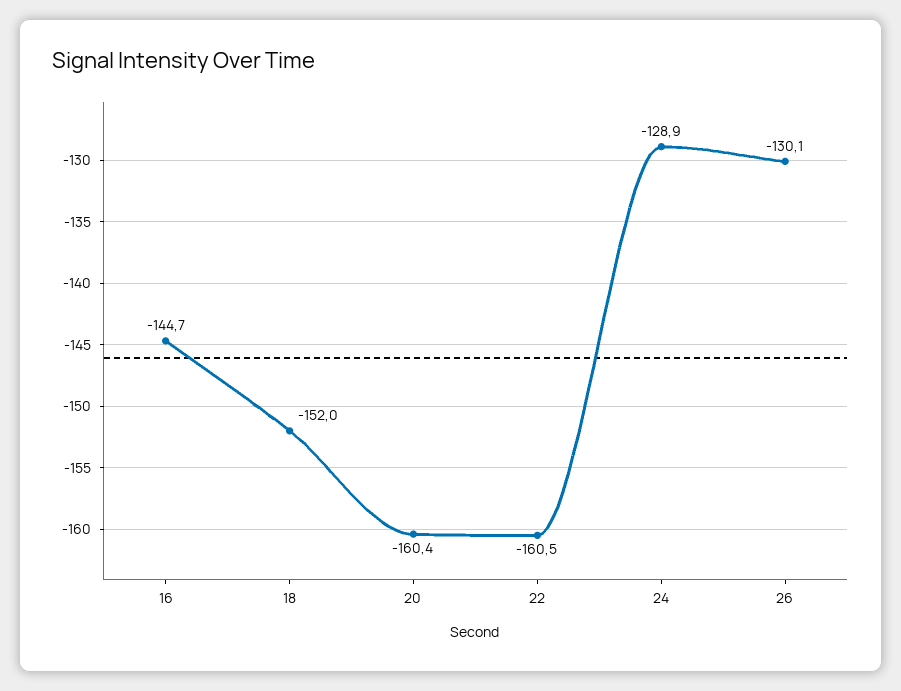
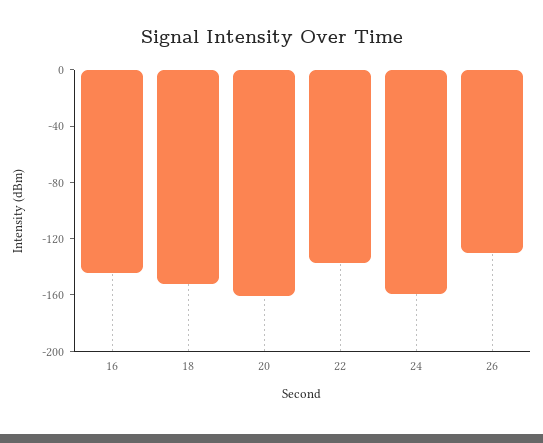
22: -160.5 -> -140
24: -128.9 -> -160

